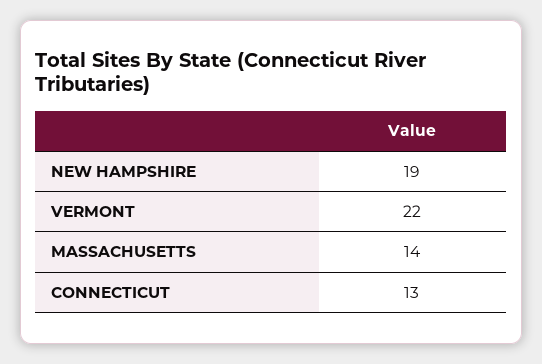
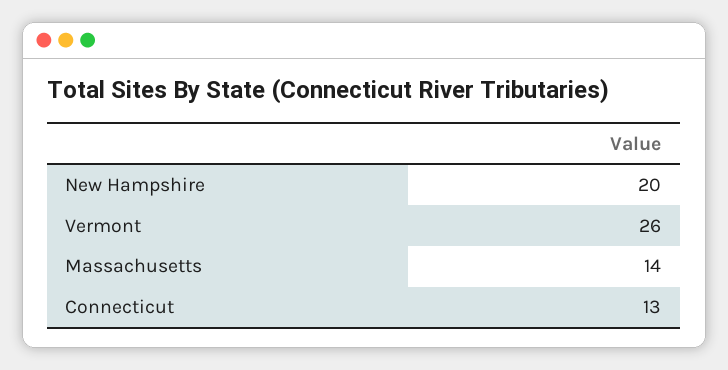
NEW HAMPSHIRE: 19 -> 20
VERMONT: 22 -> 26

